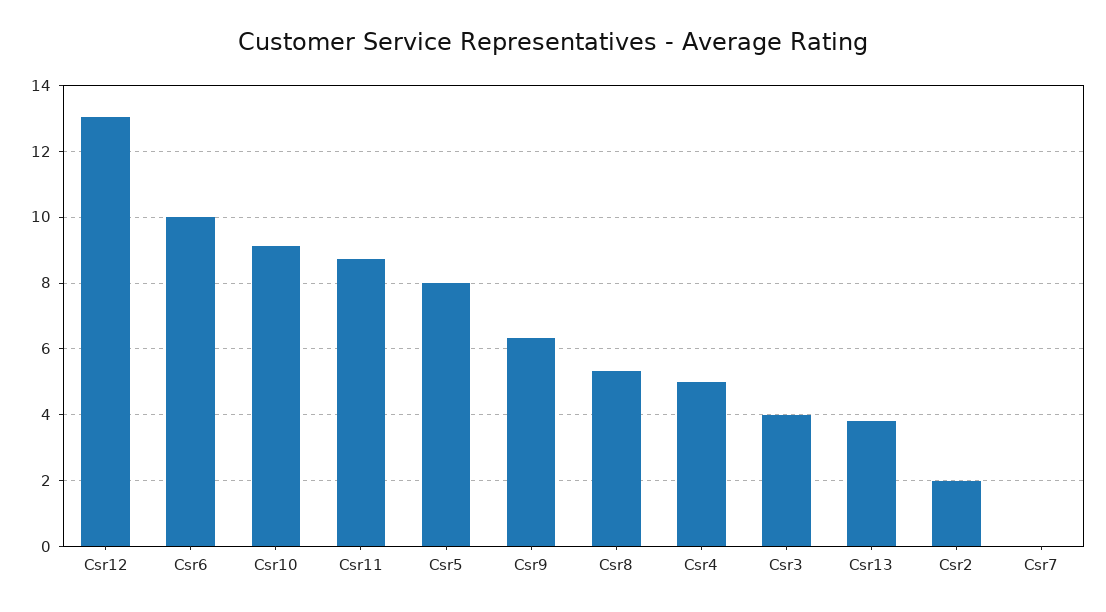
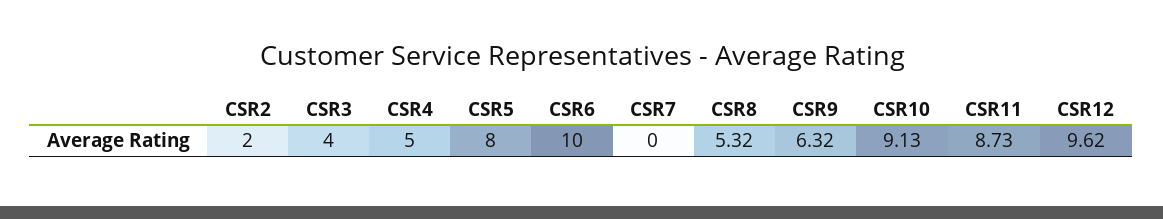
Csr12: 13 -> 9.62
Csr13: 3.8 -> none

